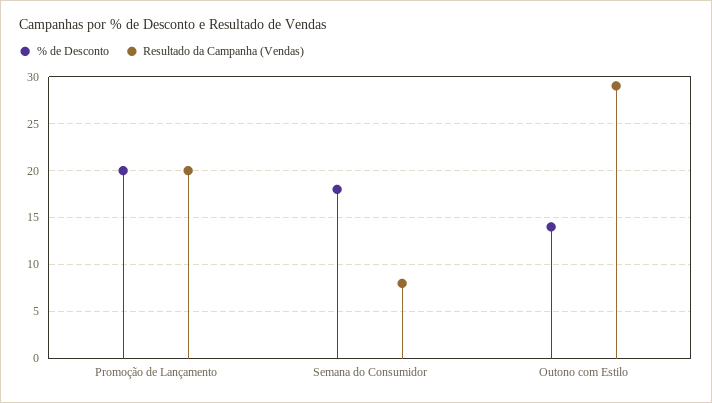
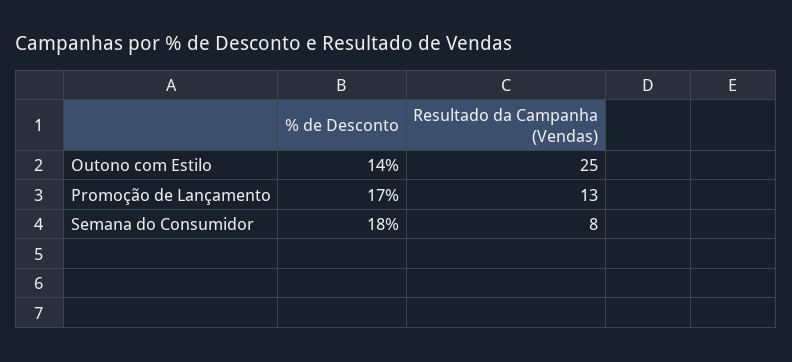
% de Desconto, Promoção de Lançamento: 20 -> 17
Resultado da Campanha (Vendas), Promoção de Lançamento: 20 -> 13
Resultado da Campanha (Vendas), Outono com Estilo: 29 -> 25

